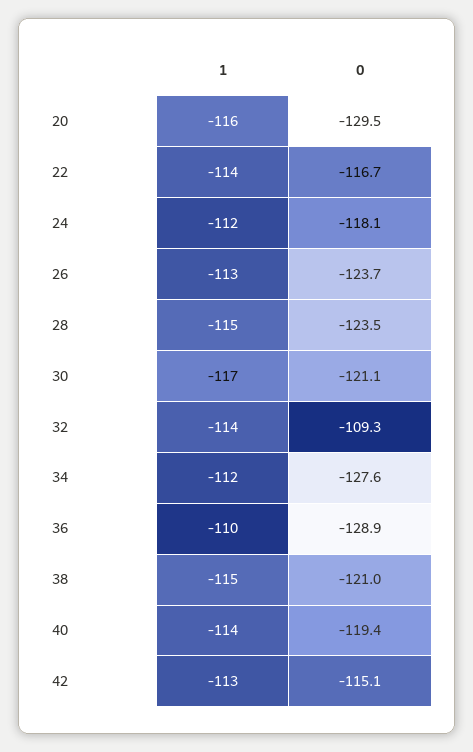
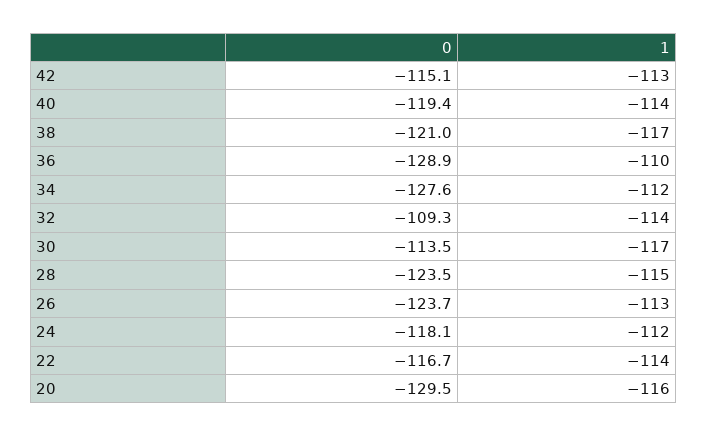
0, 30: -121.1 -> -113.5
1, 38: -115 -> -117

